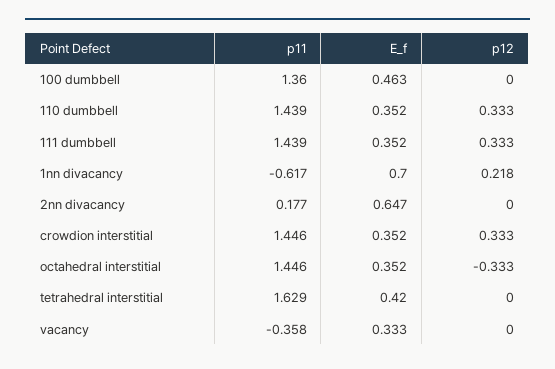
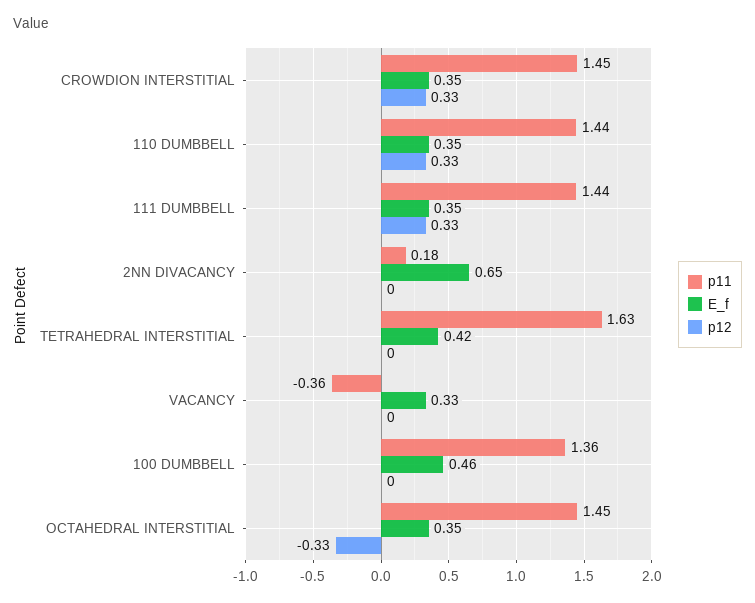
p11, 1nn divacancy: -0.617 -> none
E_f, 1nn divacancy: 0.7 -> none
p12, 1nn divacancy: 0.218 -> none

